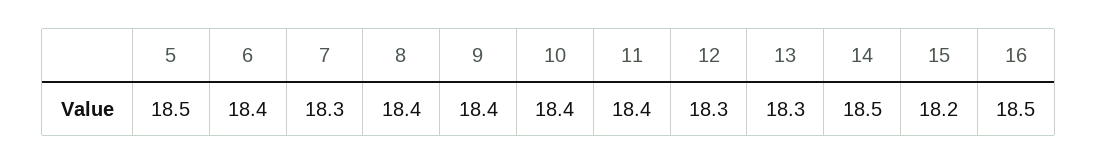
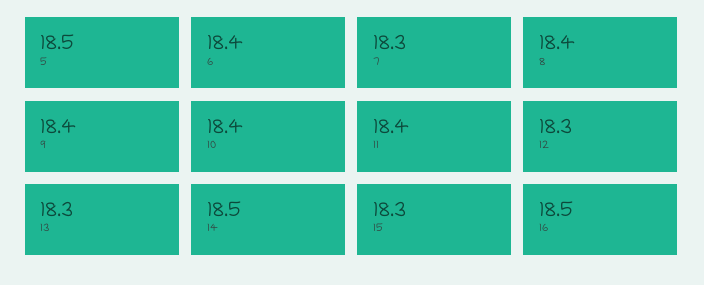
15: 18.2 -> 18.3

